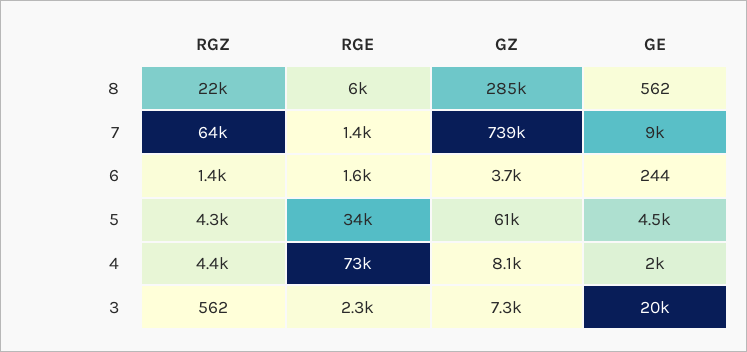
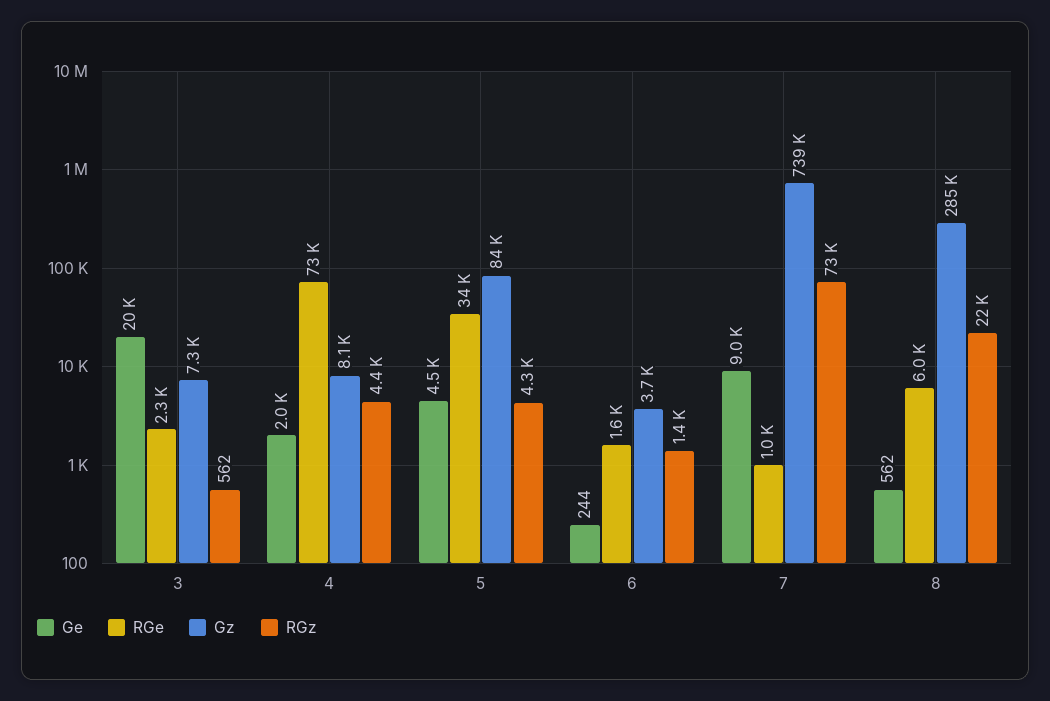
RGZ, 7: 64000 -> 73000
RGE, 7: 1400 -> 1000
GZ, 5: 61000 -> 84000

